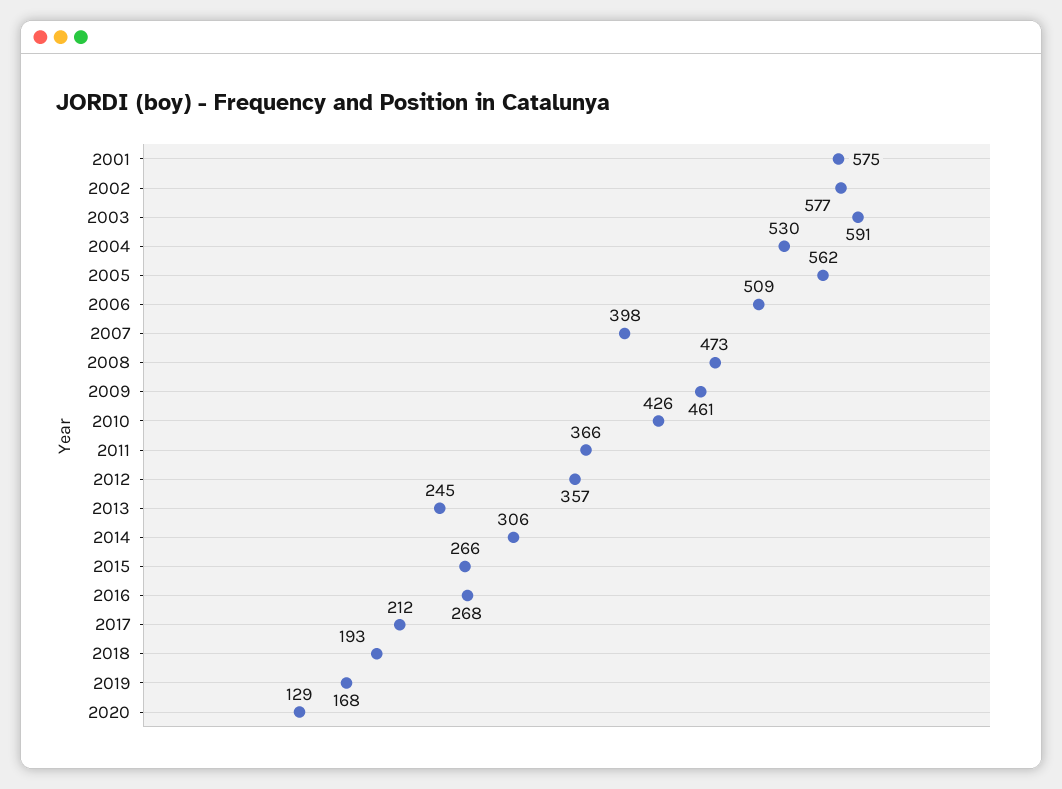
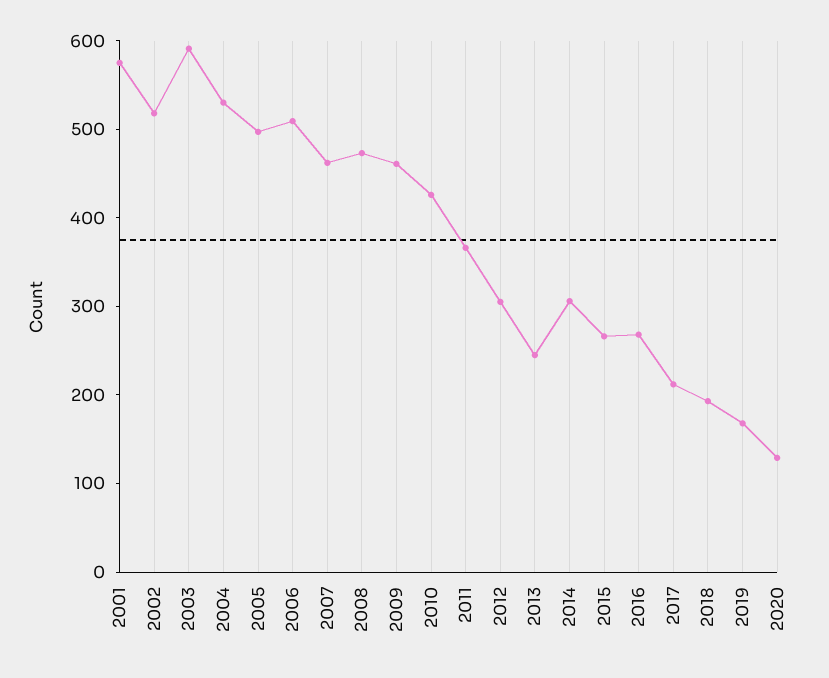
2002: 577 -> 520
2005: 562 -> 500
2007: 398 -> 460
2012: 357 -> 300

